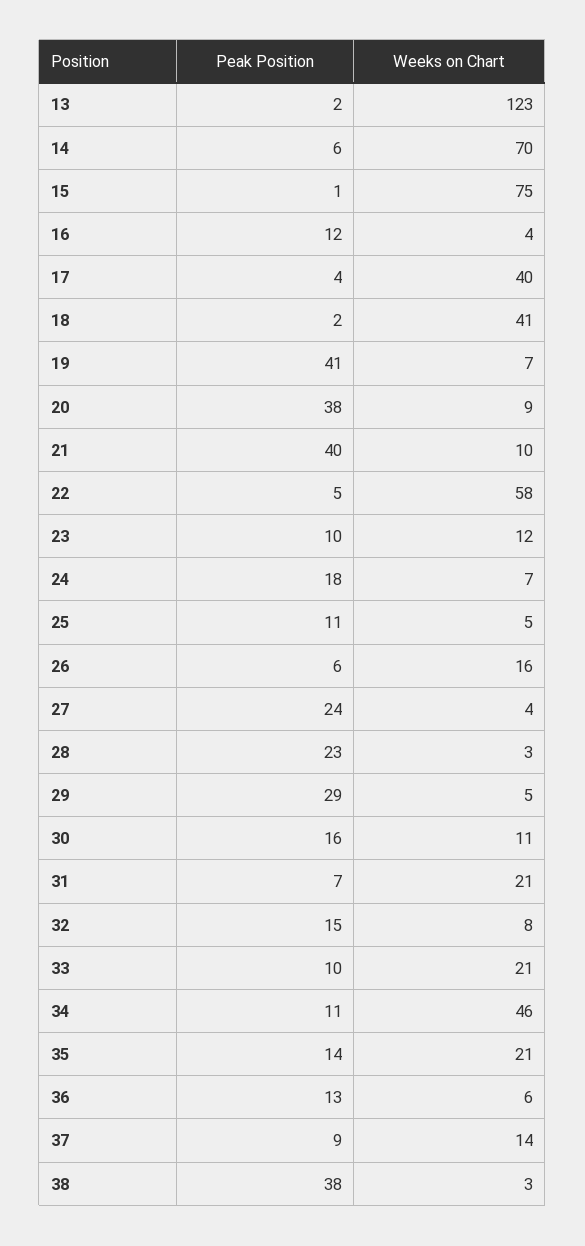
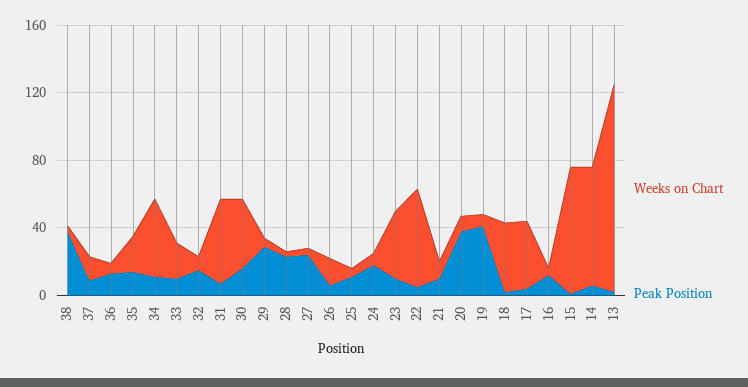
Peak Position, 21: 40 -> 10
Weeks on Chart, 23: 12 -> 40
Weeks on Chart, 30: 11 -> 40
Weeks on Chart, 31: 21 -> 50

